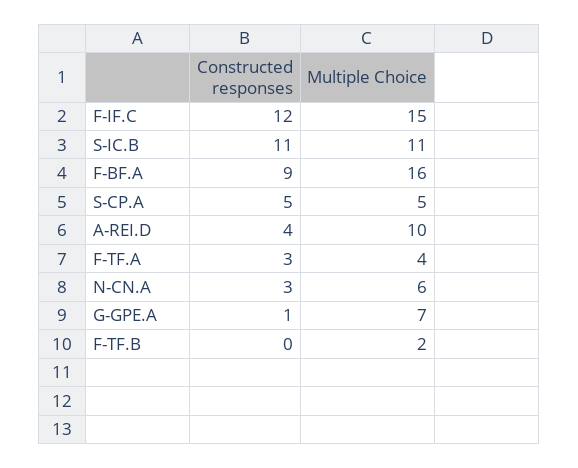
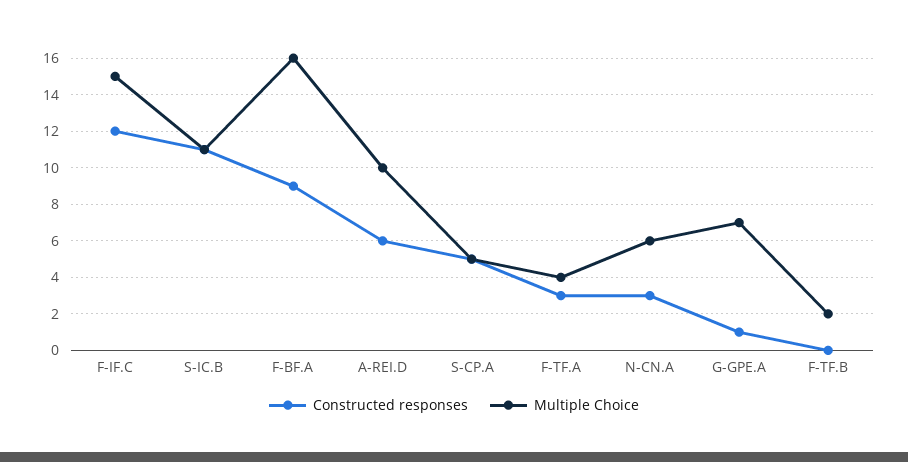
Constructed responses, A-REI.D: 4 -> 6

